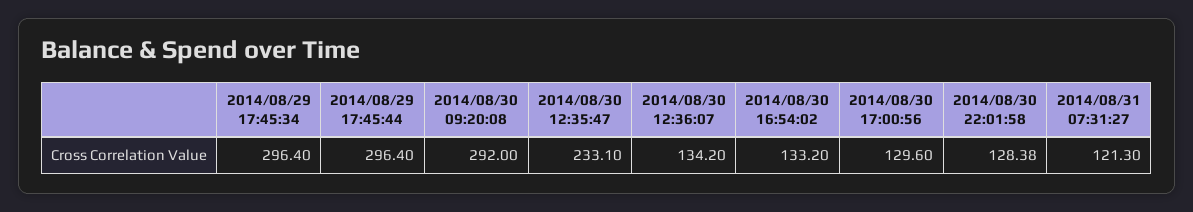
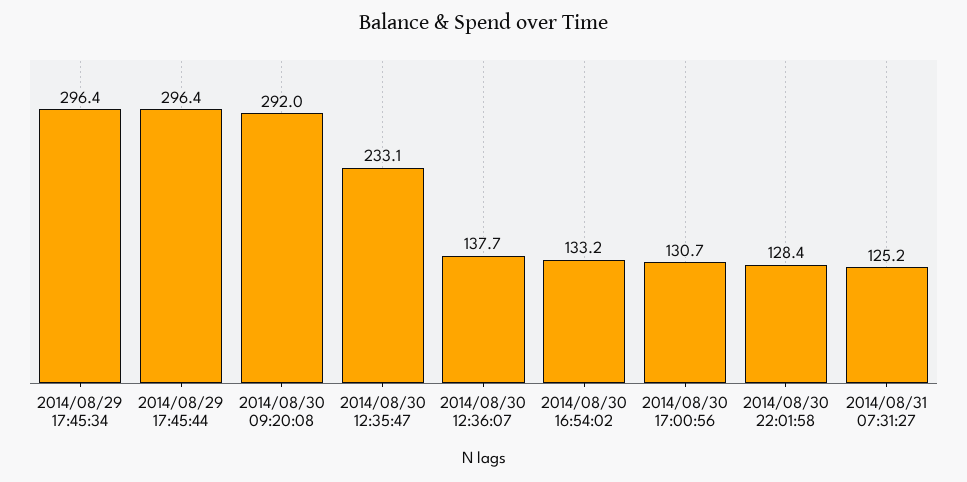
2014/08/30 12:36:07: 134.2 -> 137.7
2014/08/30 17:00:56: 129.6 -> 130.7
2014/08/31 07:31:27: 121.3 -> 125.2

